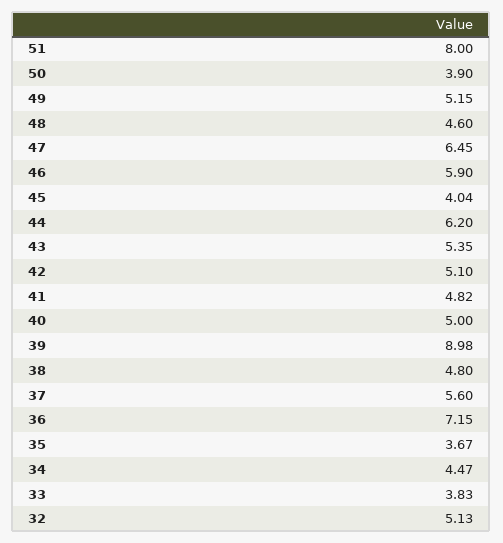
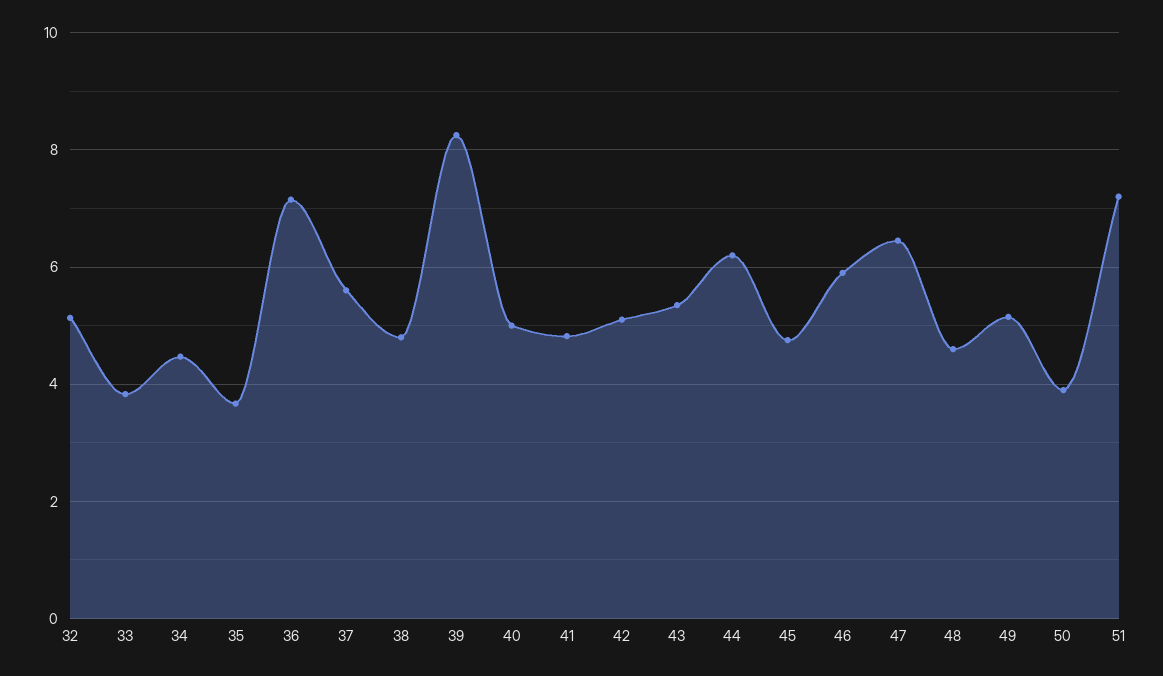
51: 8 -> 7.2
45: 4.04 -> 4.8
39: 8.98 -> 8.2

